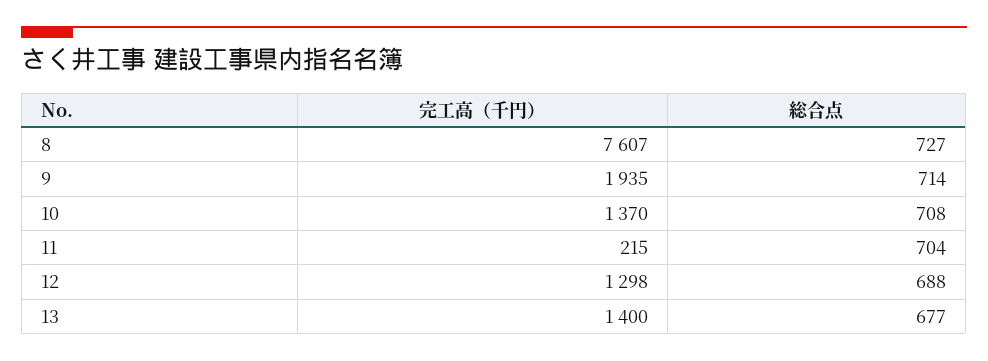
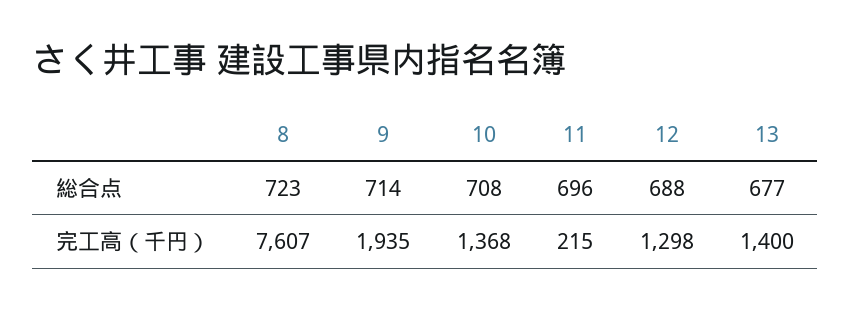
総合点, 8: 727 -> 723
完工高（千円）, 10: 1370 -> 1368
総合点, 11: 704 -> 696

